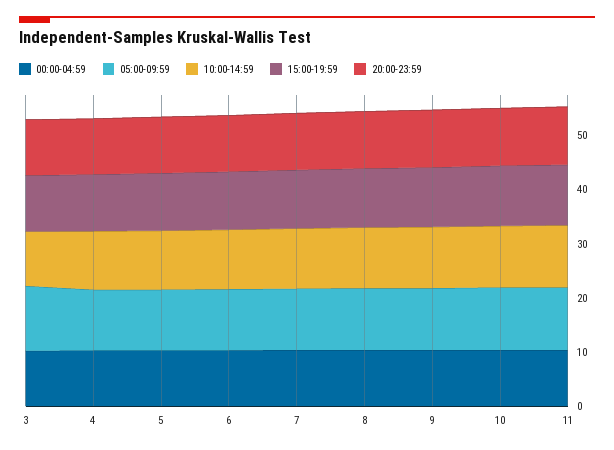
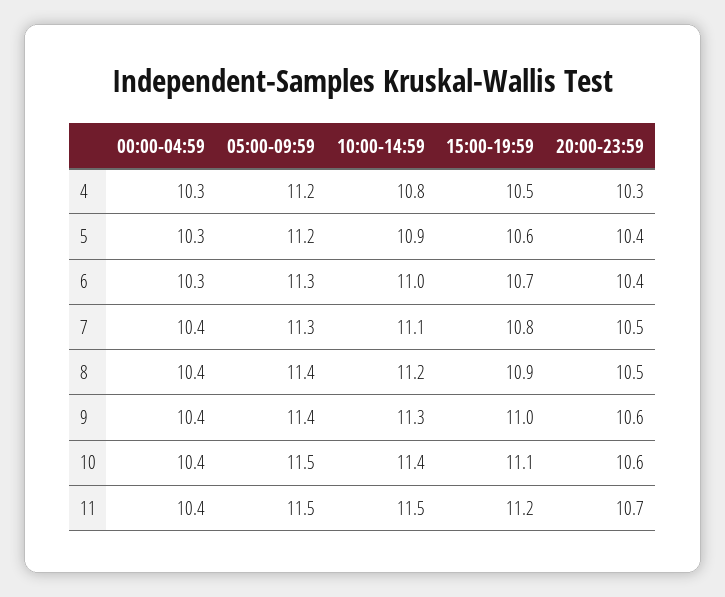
00:00-04:59, 3: 10 -> none
05:00-09:59, 3: 12 -> none
10:00-14:59, 3: 10 -> none
15:00-19:59, 3: 10 -> none
20:00-23:59, 3: 10 -> none

